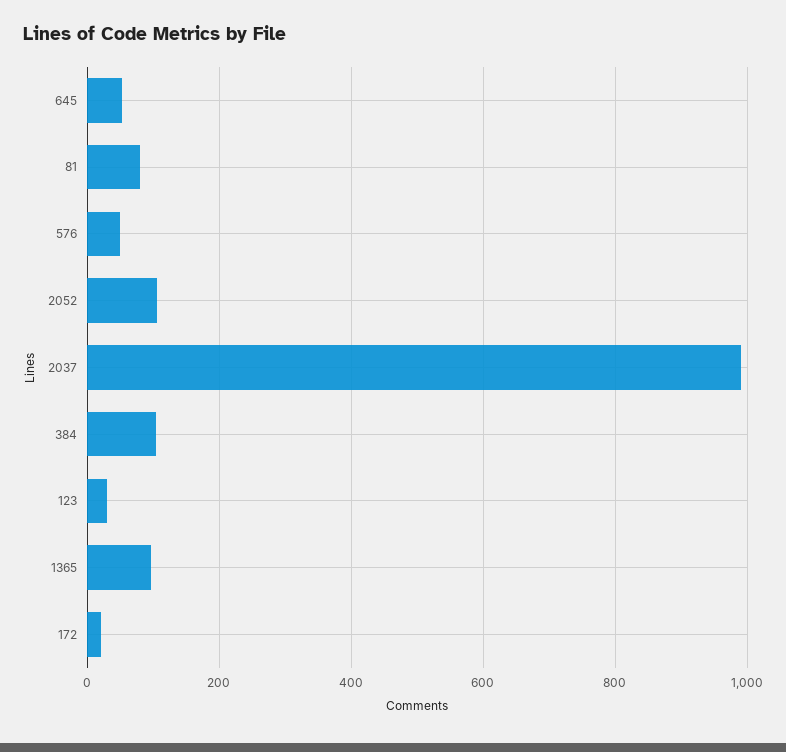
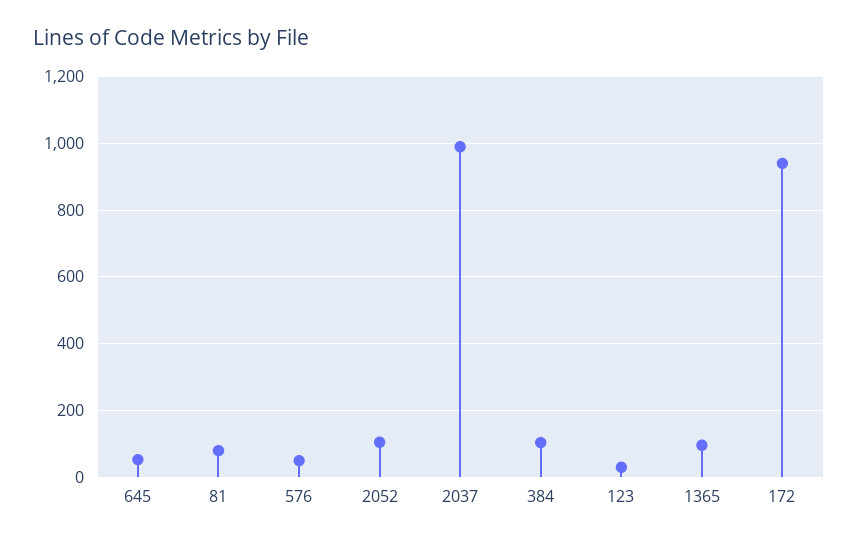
172: 20 -> 940

